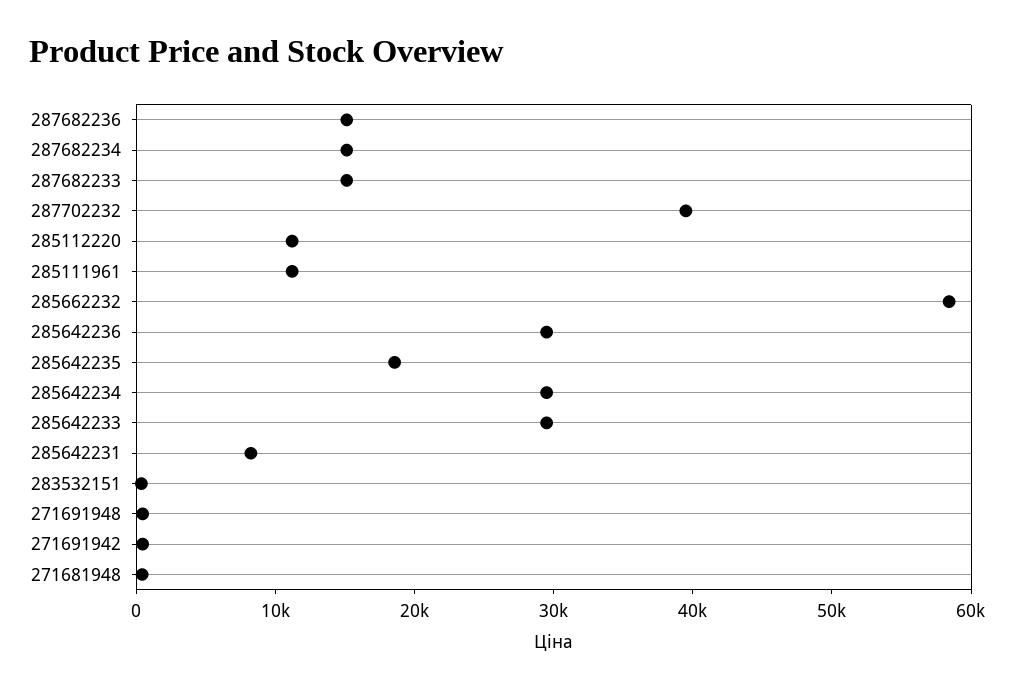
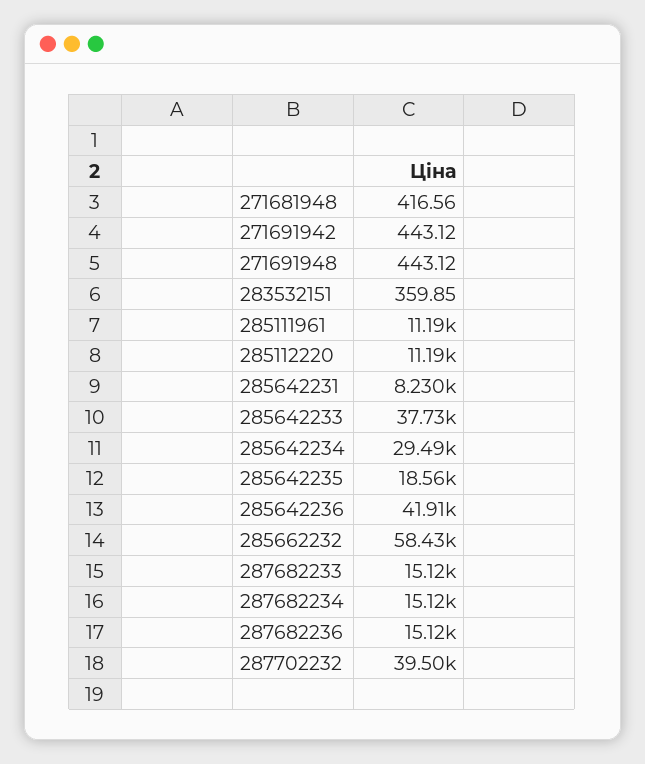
285642236: 30000 -> 41910
285642233: 30000 -> 37730

